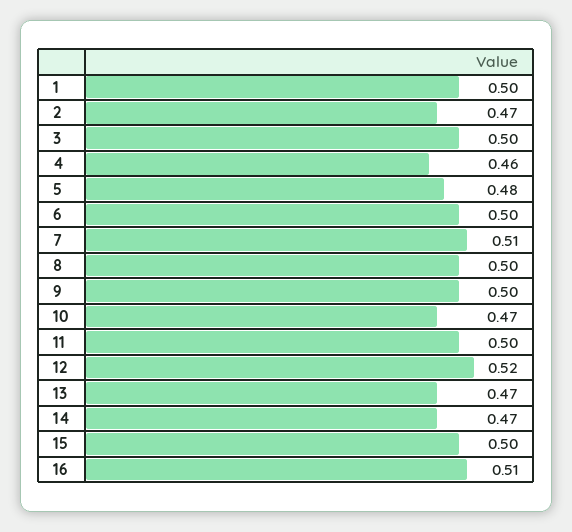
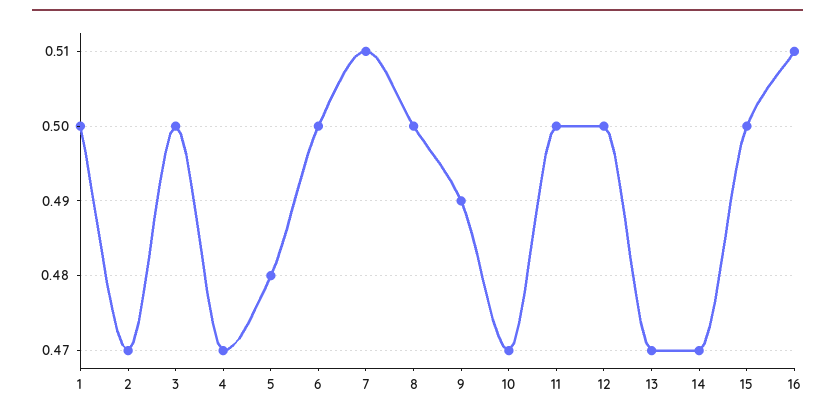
4: 0.46 -> 0.47
9: 0.5 -> 0.49
12: 0.52 -> 0.5

